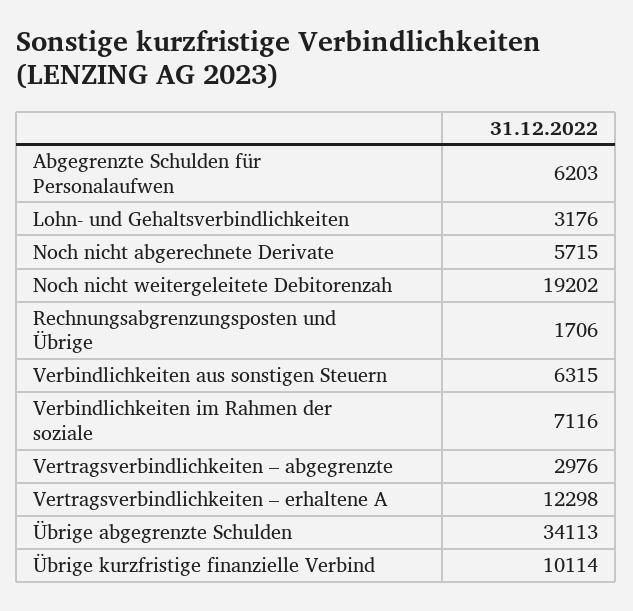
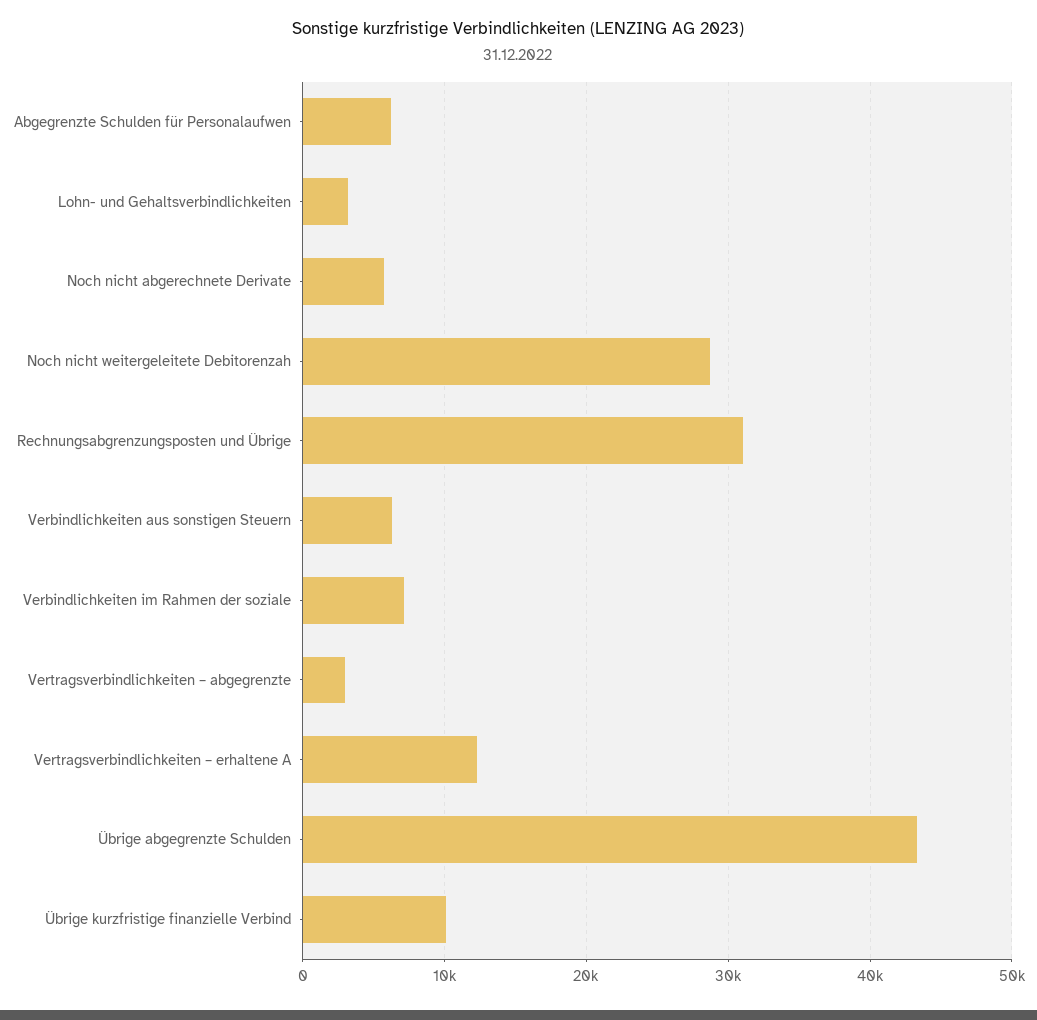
Noch nicht weitergeleitete Debitorenzah: 19202 -> 29000
Rechnungsabgrenzungsposten und Übrige: 1706 -> 31000
Übrige abgegrenzte Schulden: 34113 -> 43000

